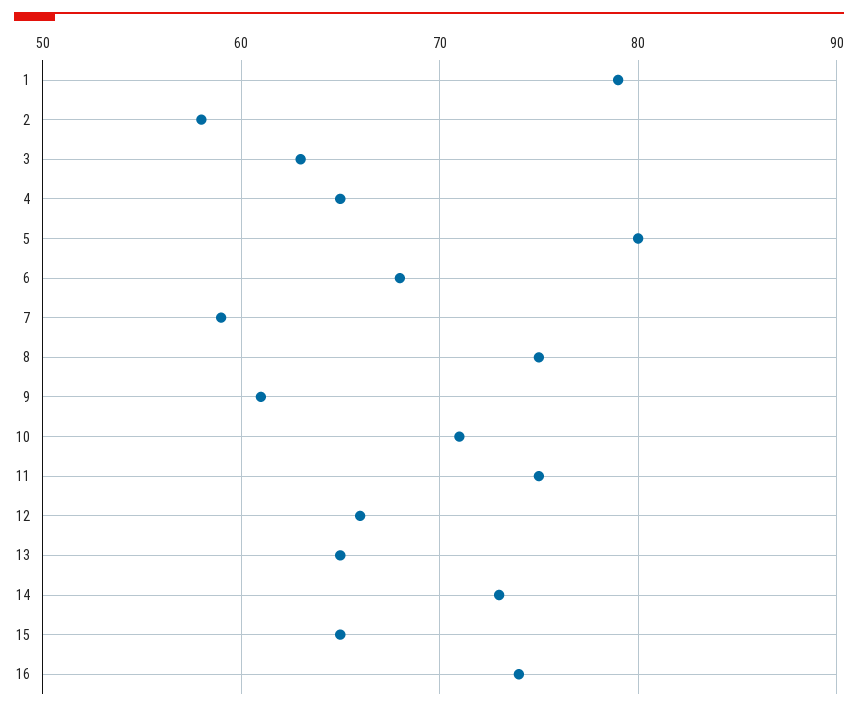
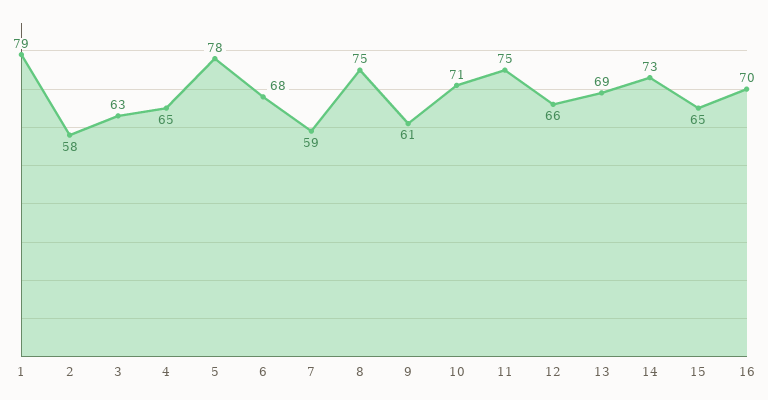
5: 80 -> 78
13: 65 -> 69
16: 74 -> 70

